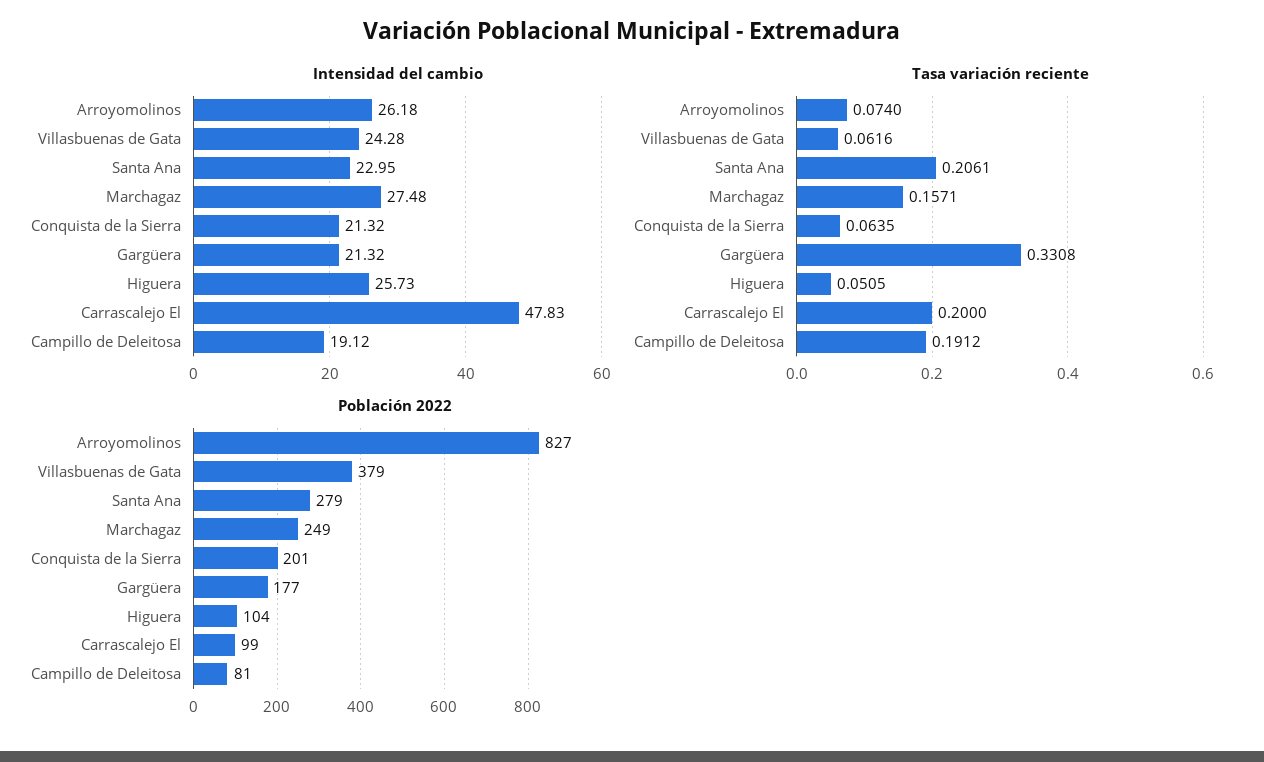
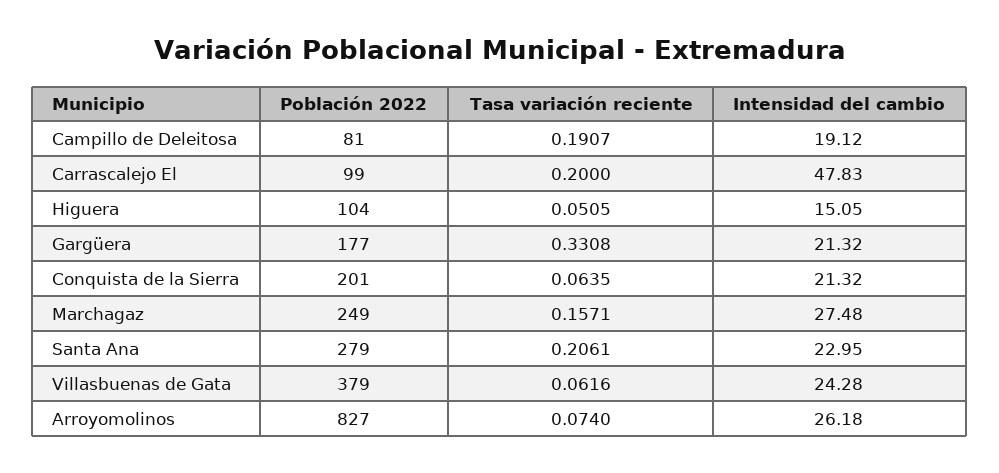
Intensidad del cambio, Higuera: 25.73 -> 15.05
Tasa variación reciente, Campillo de Deleitosa: 0.1912 -> 0.1907

